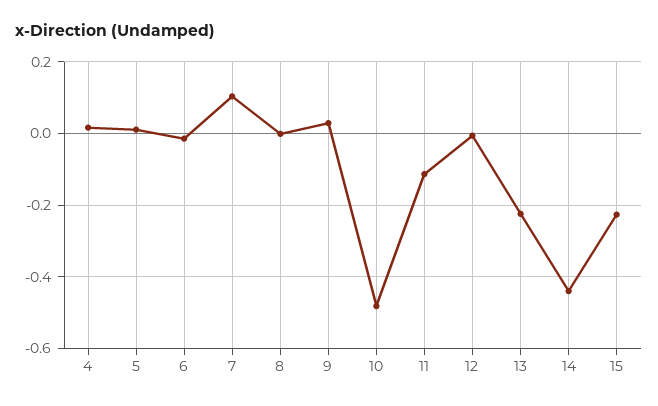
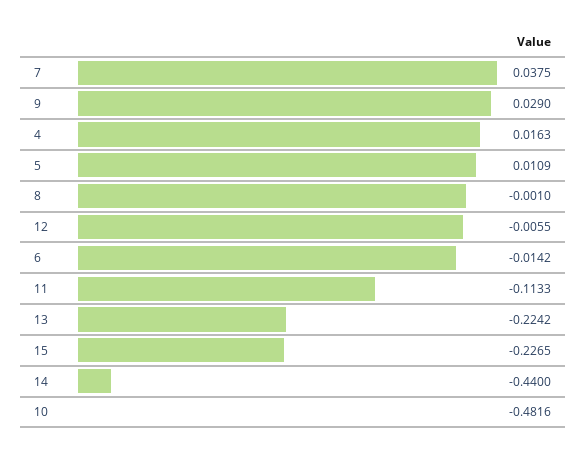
7: 0.1 -> 0.0375

